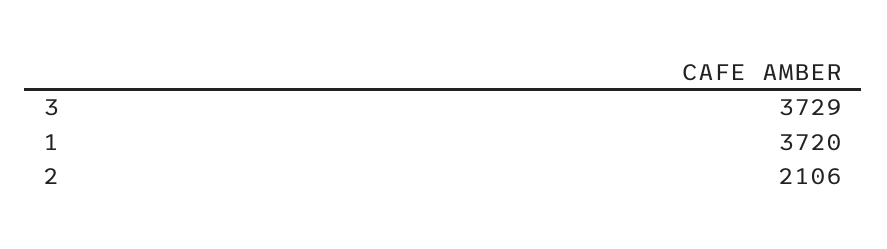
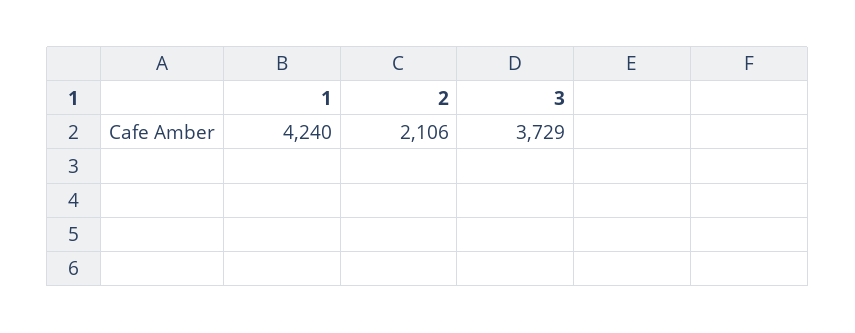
1: 3720 -> 4240

